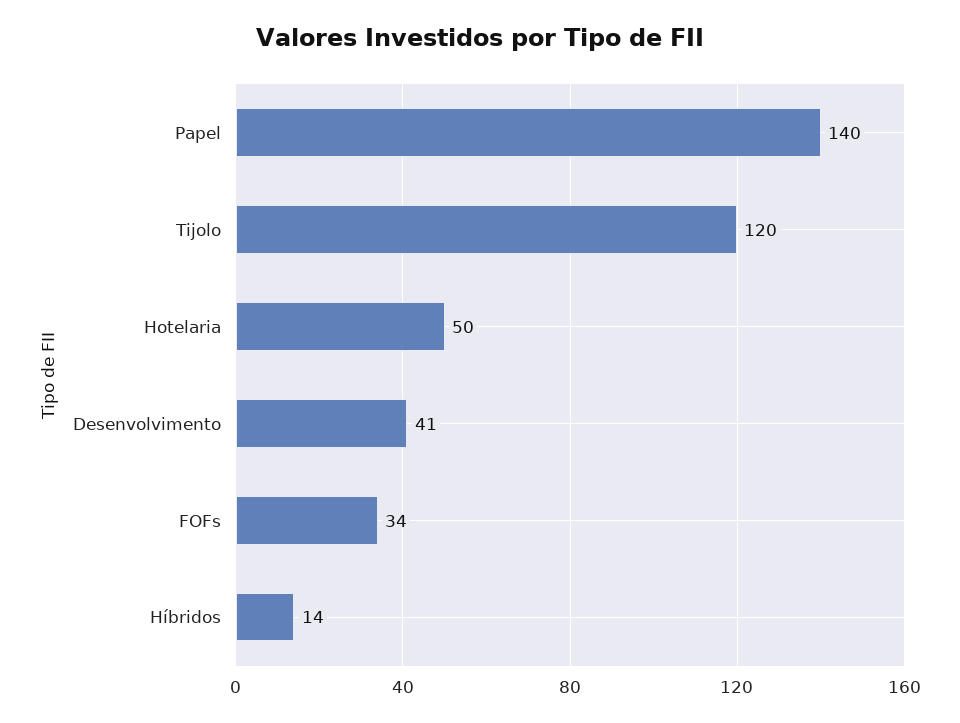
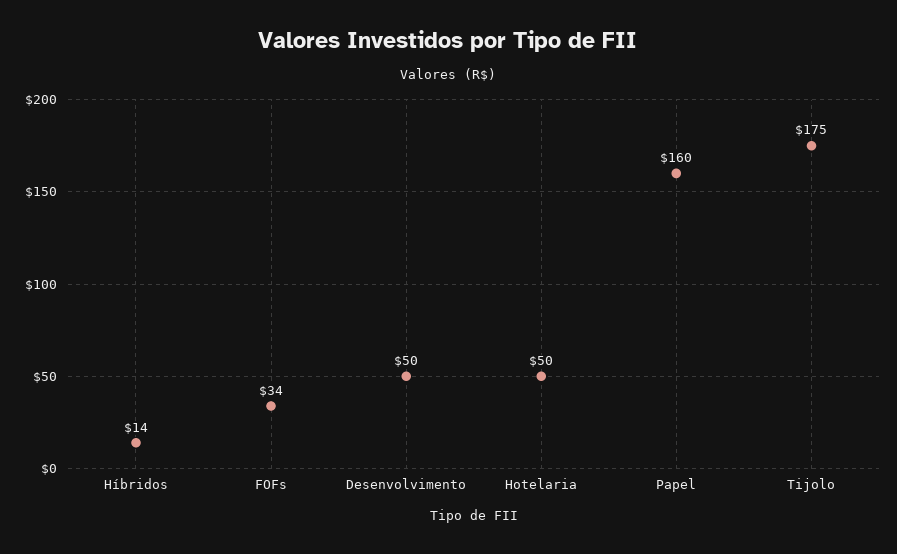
Papel: 140 -> 160
Tijolo: 120 -> 175
Desenvolvimento: 41 -> 50

